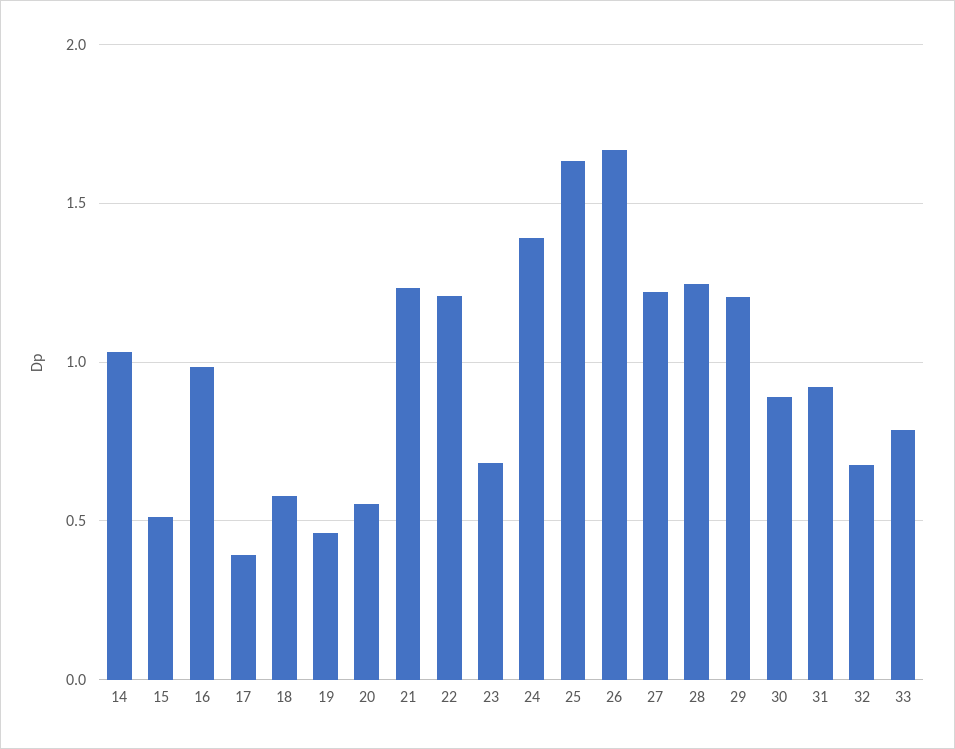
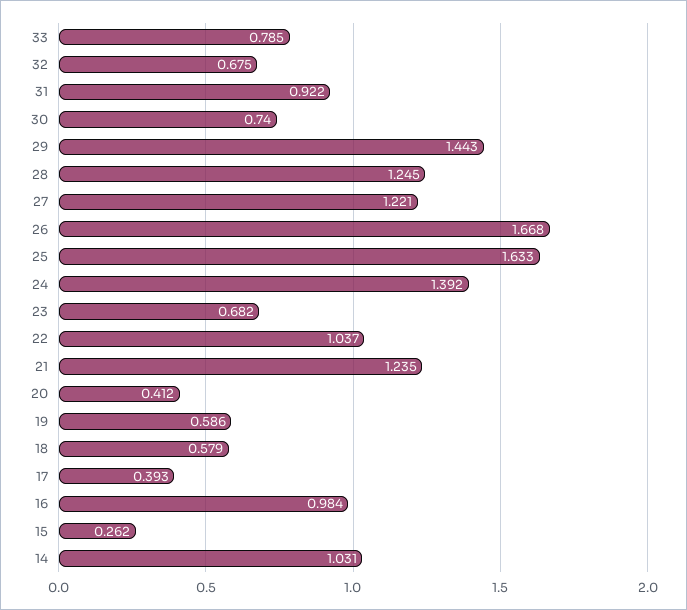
15: 0.5 -> 0.262
19: 0.45 -> 0.586
20: 0.55 -> 0.412
22: 1.2 -> 1.037
29: 1.2 -> 1.443
30: 0.9 -> 0.74

